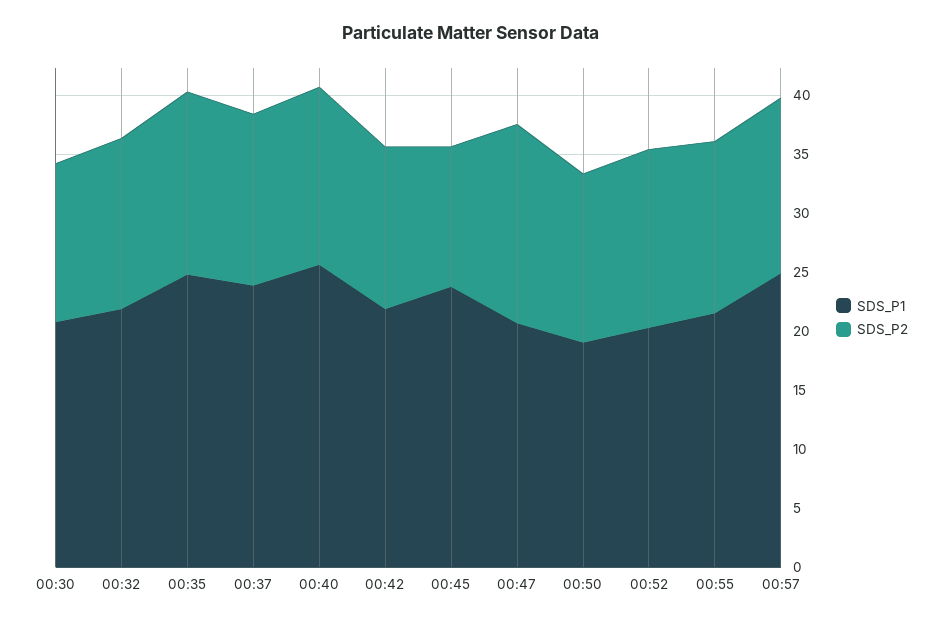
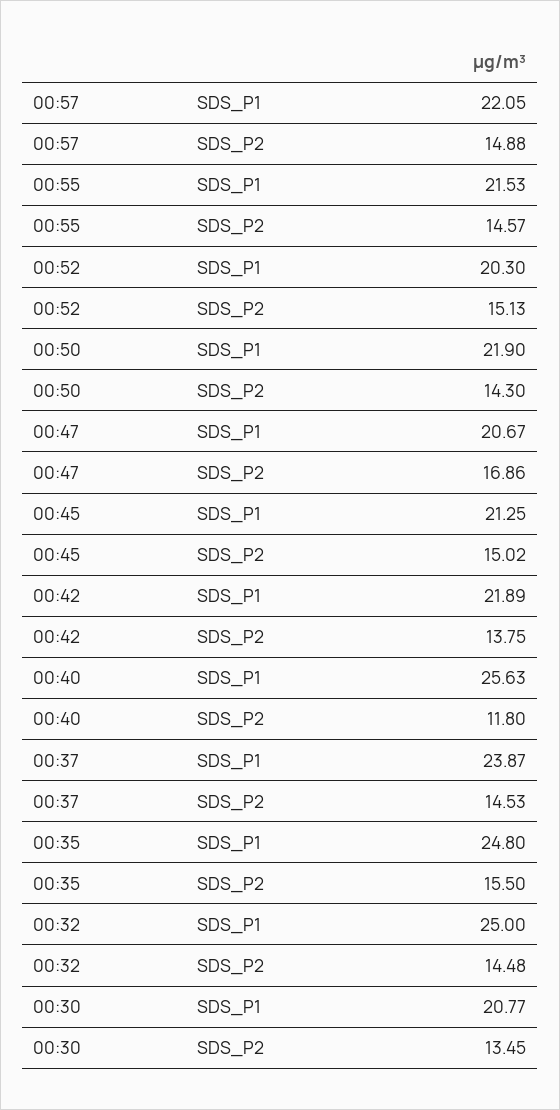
SDS_P1, 00:32: 22 -> 25
SDS_P2, 00:40: 15 -> 11.8
SDS_P1, 00:45: 24 -> 21.25
SDS_P2, 00:45: 12 -> 15.02
SDS_P1, 00:50: 19 -> 21.9
SDS_P1, 00:57: 25 -> 22.05

